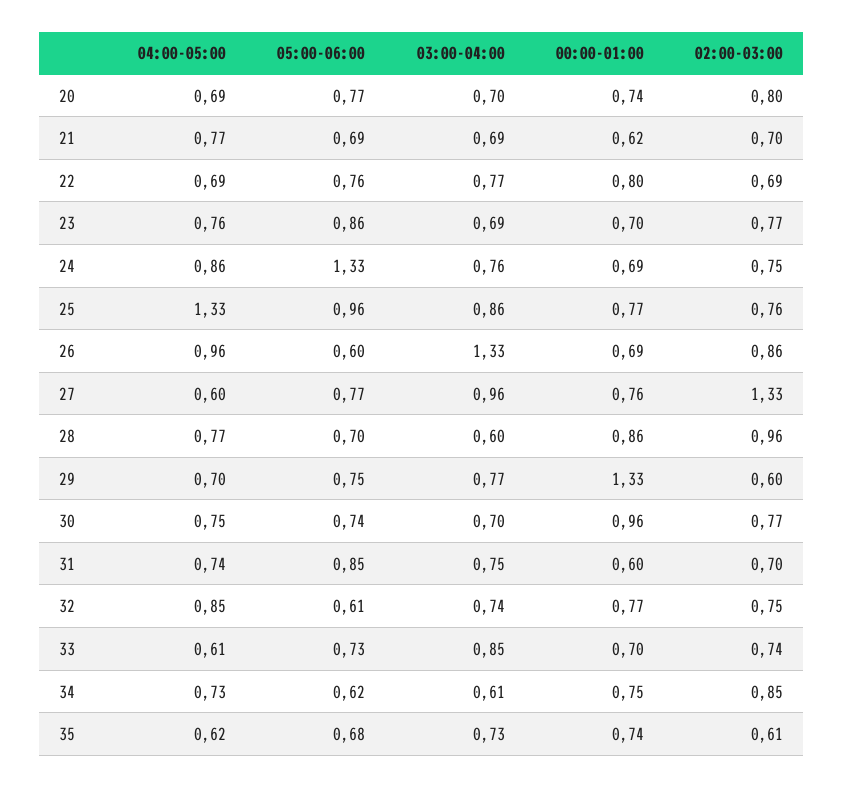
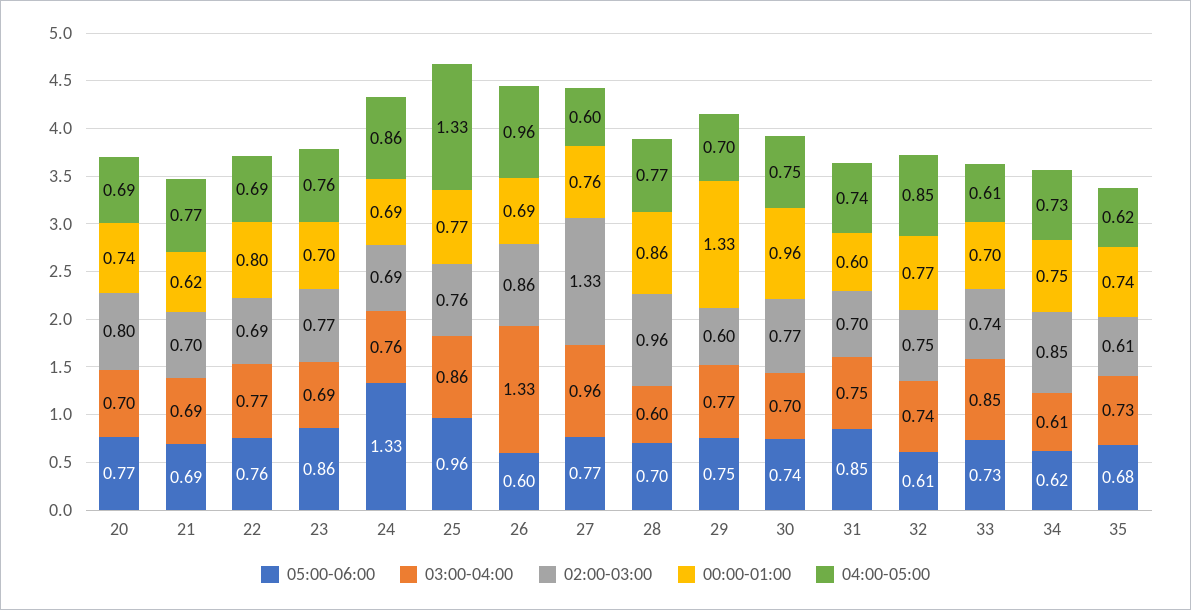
02:00-03:00, 24: 0.75 -> 0.69

